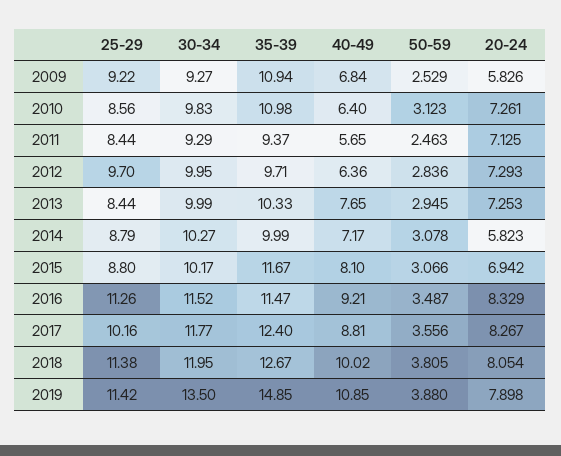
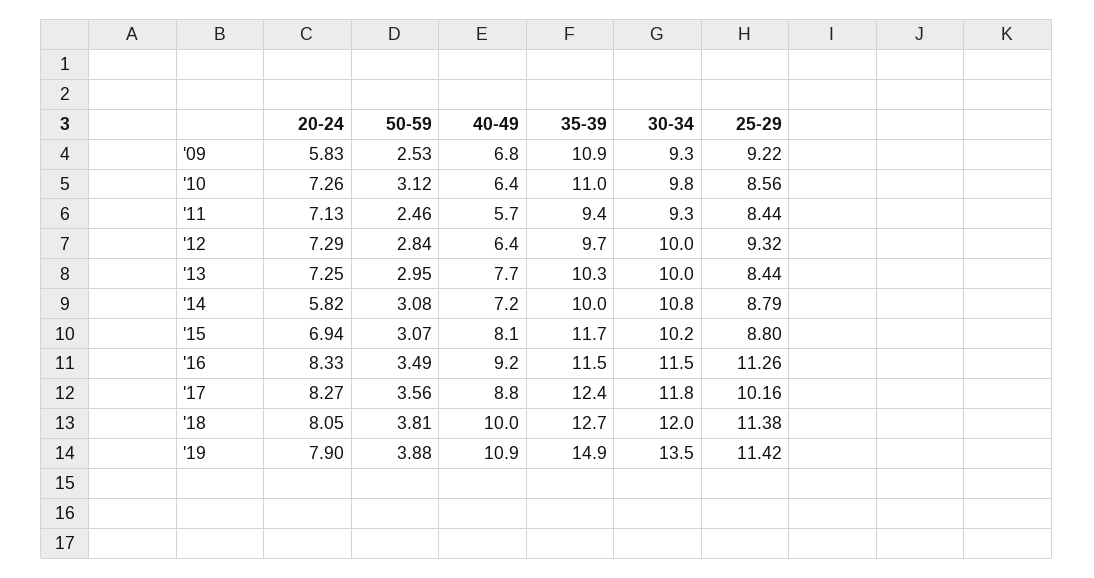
25-29, 2012: 9.7 -> 9.32
30-34, 2014: 10.27 -> 10.8

